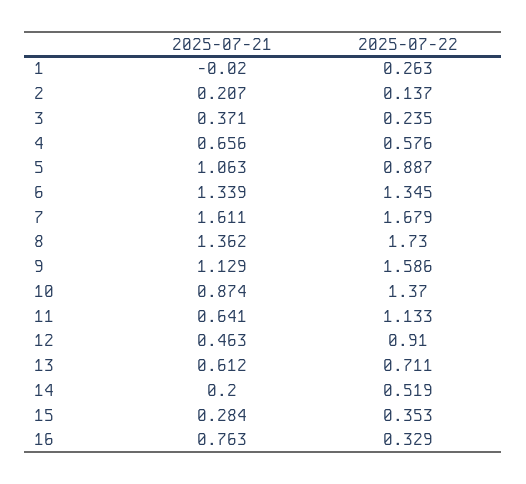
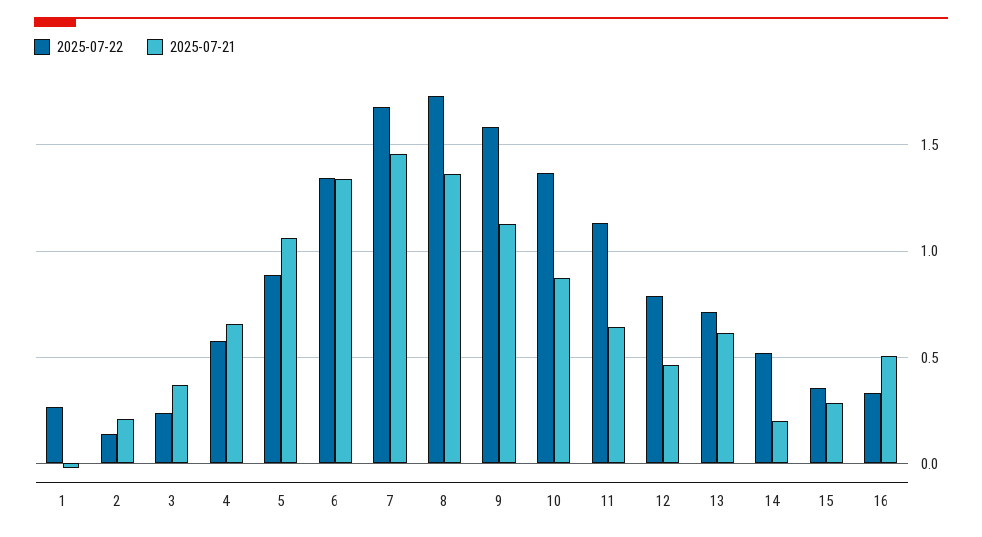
2025-07-21, 7: 1.611 -> 1.45
2025-07-22, 12: 0.91 -> 0.8
2025-07-21, 16: 0.763 -> 0.5

